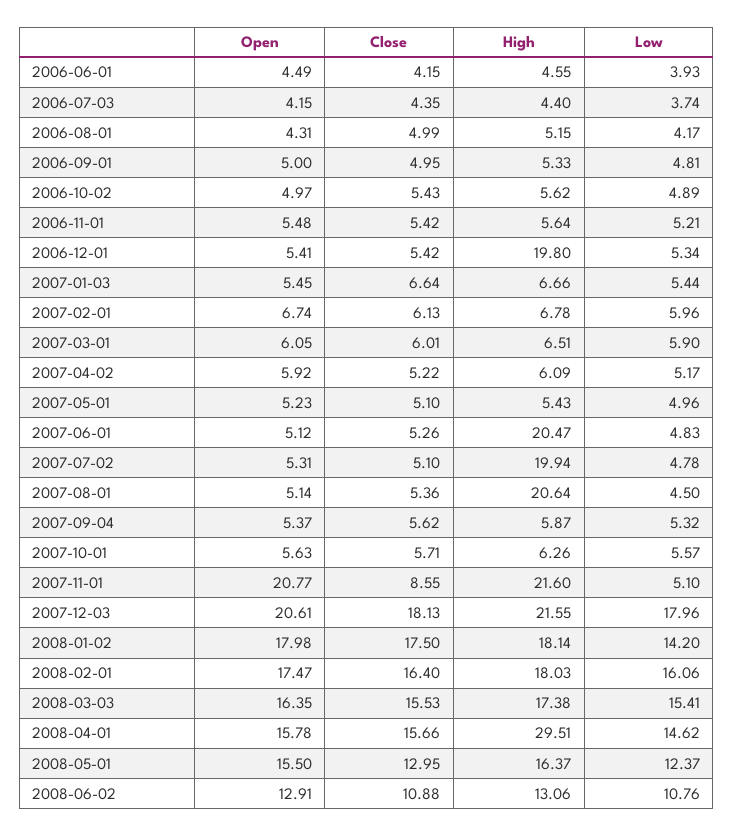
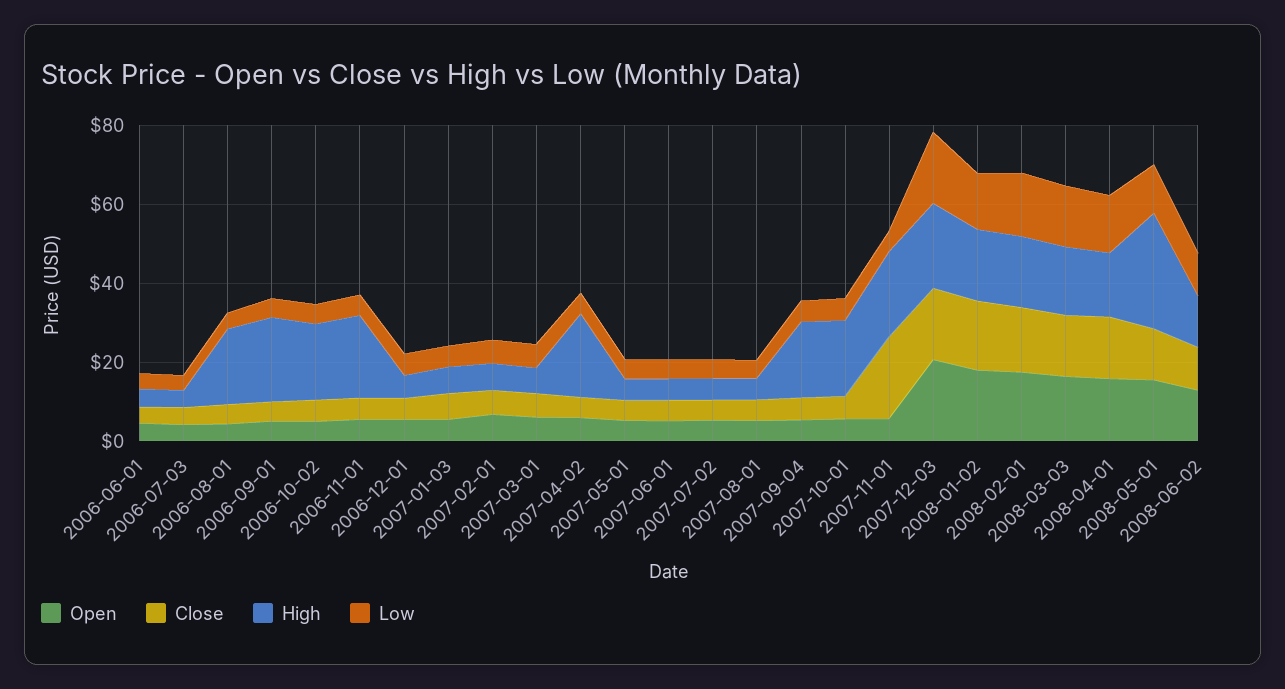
High, 2006-08-01: 5.15 -> 20
High, 2006-09-01: 5.33 -> 20
High, 2006-10-02: 5.62 -> 20
High, 2006-11-01: 5.64 -> 20
High, 2006-12-01: 19.8 -> 5
High, 2007-04-02: 6.09 -> 20
High, 2007-06-01: 20.47 -> 5
High, 2007-07-02: 19.94 -> 5
High, 2007-08-01: 20.64 -> 5
High, 2007-09-04: 5.87 -> 20
High, 2007-10-01: 6.26 -> 20
Open, 2007-11-01: 20.77 -> 5
Close, 2007-11-01: 8.55 -> 20
High, 2008-04-01: 29.51 -> 15
High, 2008-05-01: 16.37 -> 30

